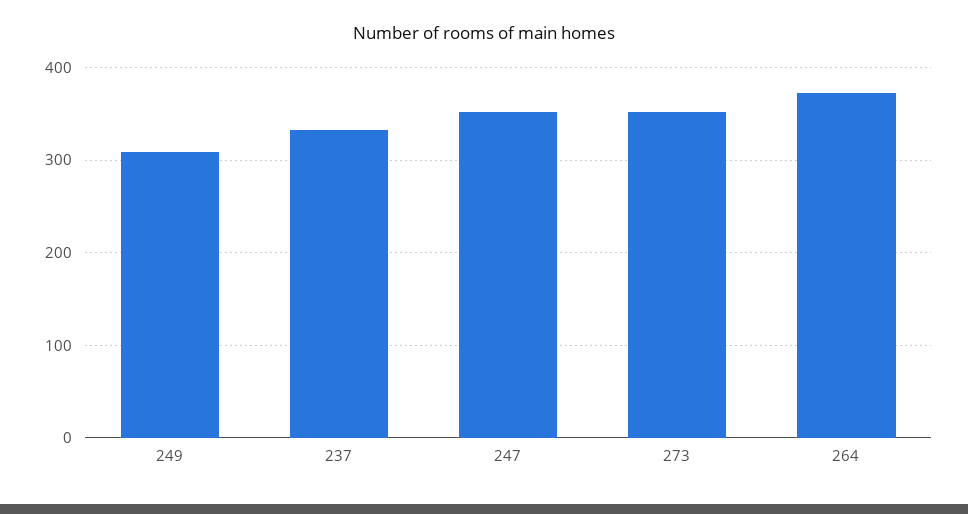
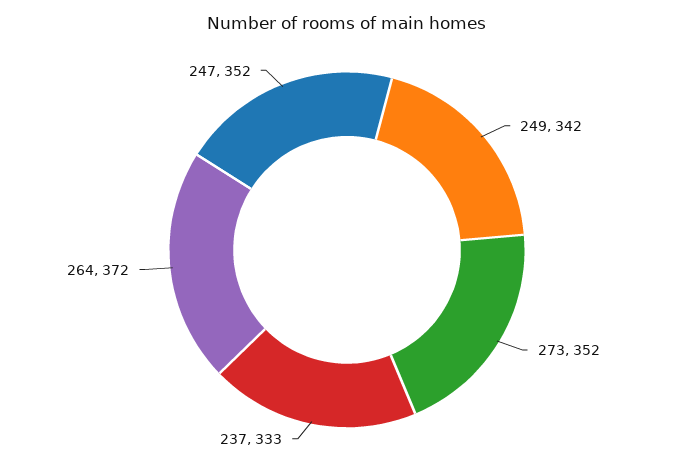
249: 310 -> 342

